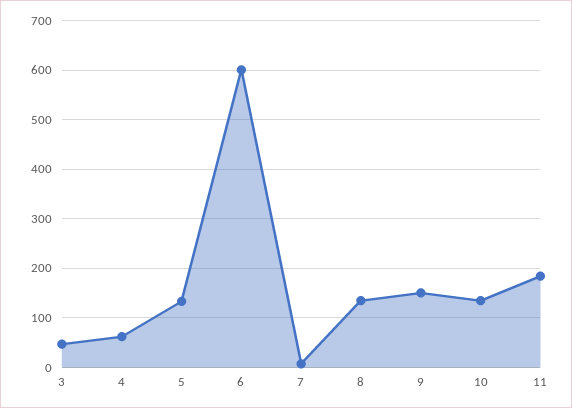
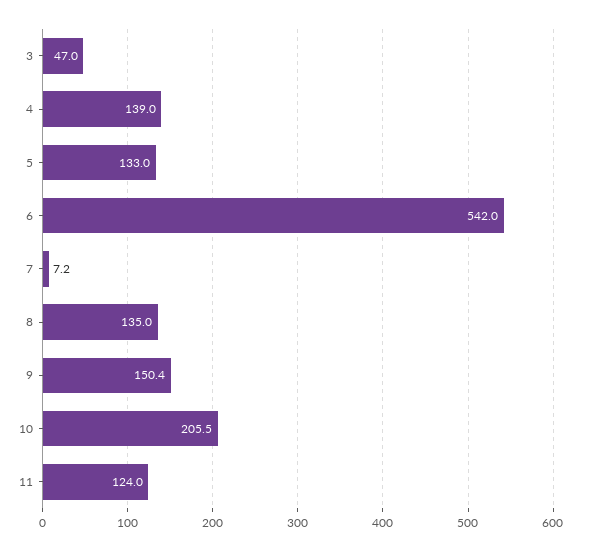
4: 60 -> 139
6: 600 -> 542
10: 140 -> 205.5
11: 180 -> 124

